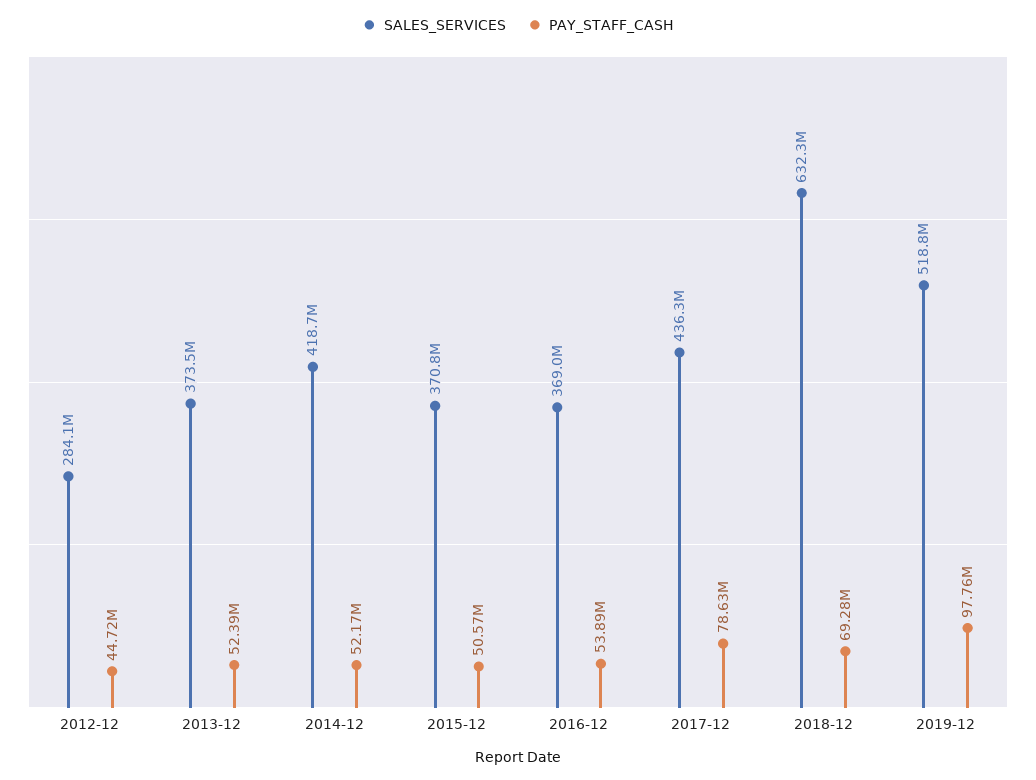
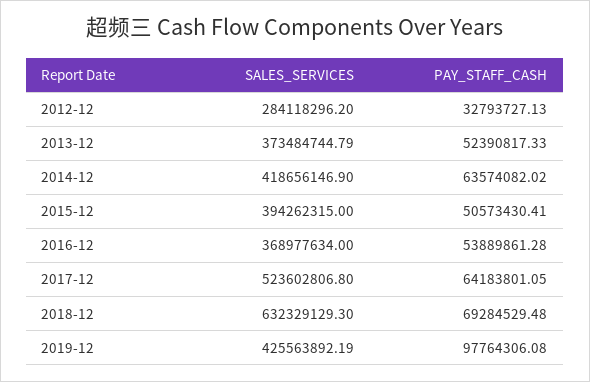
PAY_STAFF_CASH, 2012-12: 44720000 -> 32793727.13
PAY_STAFF_CASH, 2014-12: 52170000 -> 63574082.02
SALES_SERVICES, 2015-12: 370800000 -> 394262315
SALES_SERVICES, 2017-12: 436300000 -> 523602806.8
PAY_STAFF_CASH, 2017-12: 78630000 -> 64183801.05
SALES_SERVICES, 2019-12: 518800000 -> 425563892.19

